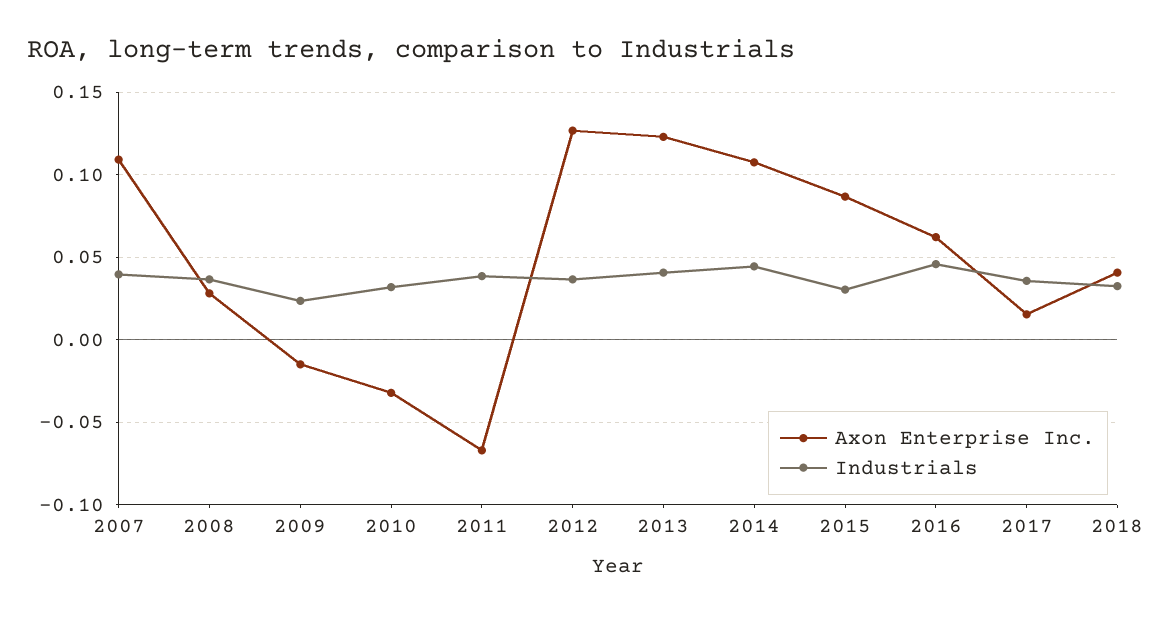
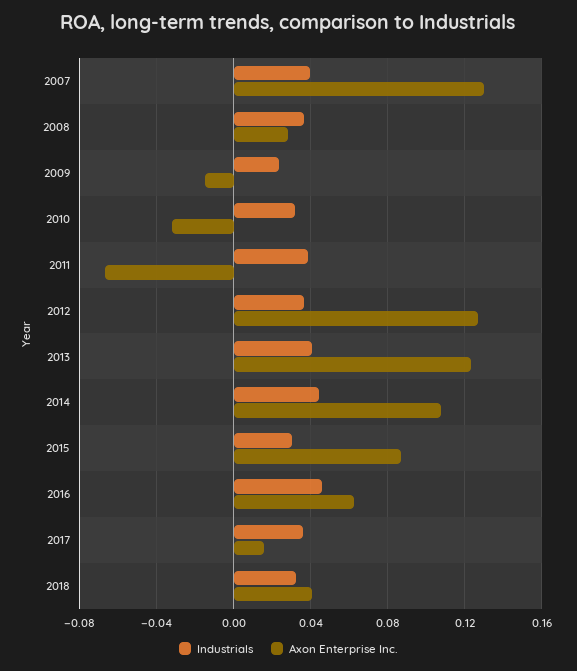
Axon Enterprise Inc., 2007: 0.11 -> 0.13

